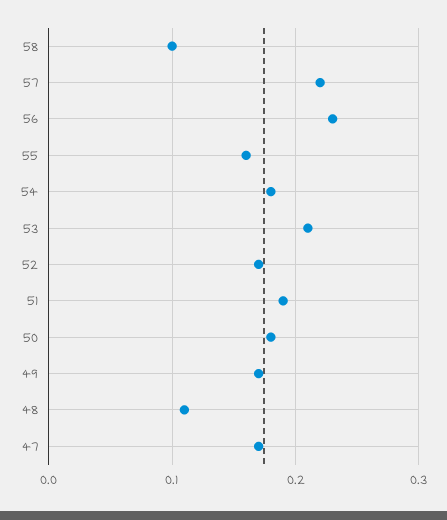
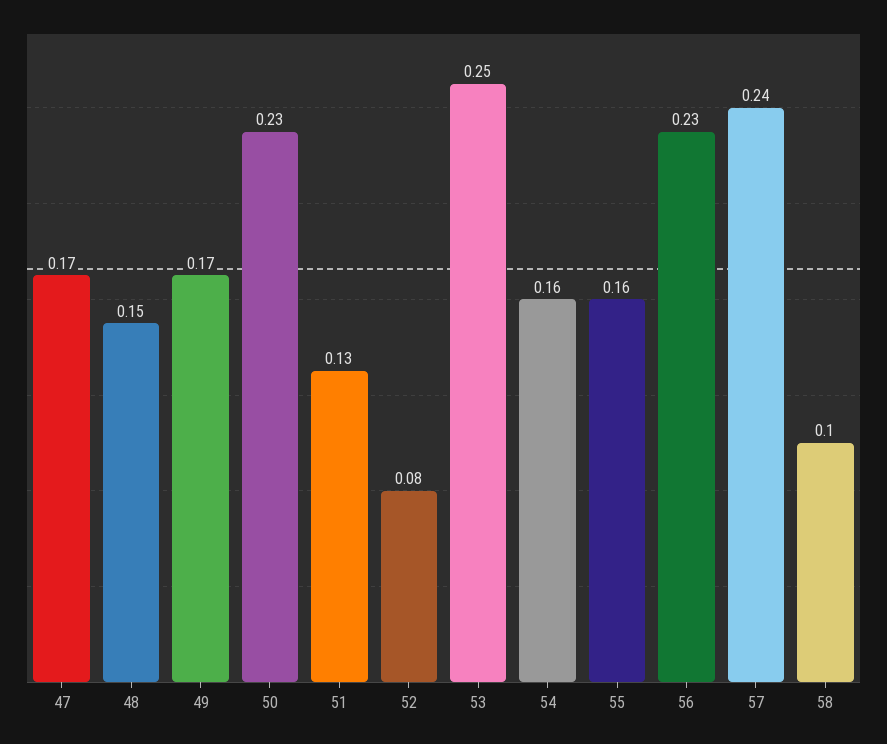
57: 0.22 -> 0.24
54: 0.18 -> 0.16
53: 0.21 -> 0.25
52: 0.17 -> 0.08
51: 0.19 -> 0.13
50: 0.18 -> 0.23
48: 0.11 -> 0.15

